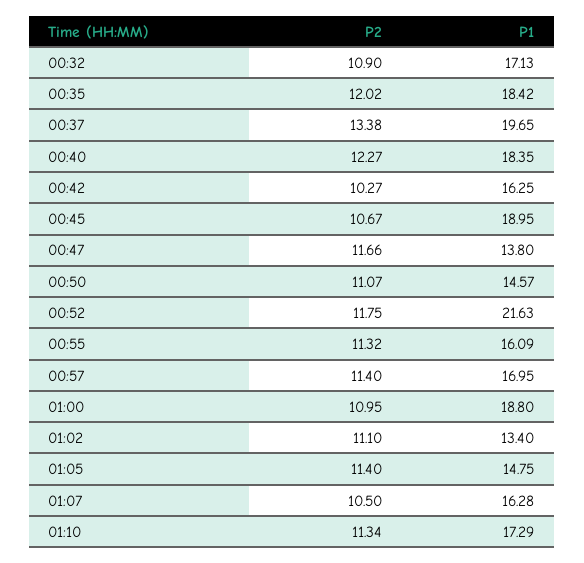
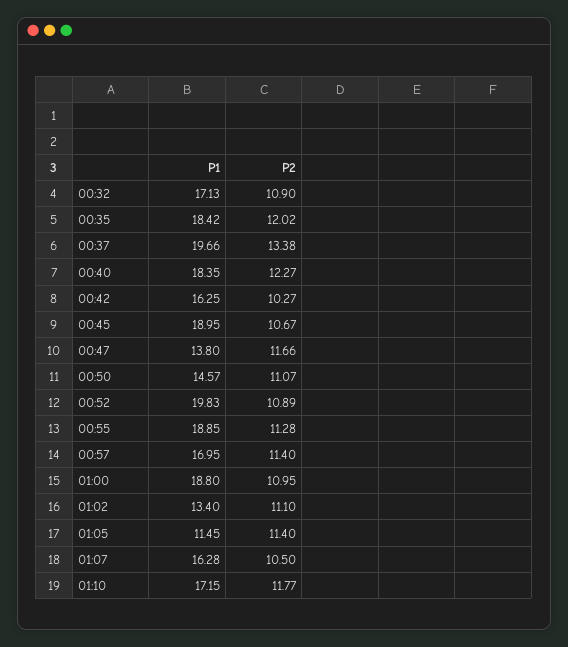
P1, 00:37: 19.65 -> 19.66
P2, 00:52: 11.75 -> 10.89
P1, 00:52: 21.63 -> 19.83
P2, 00:55: 11.32 -> 11.28
P1, 00:55: 16.09 -> 18.85
P1, 01:05: 14.75 -> 11.45
P2, 01:10: 11.34 -> 11.77
P1, 01:10: 17.29 -> 17.15

